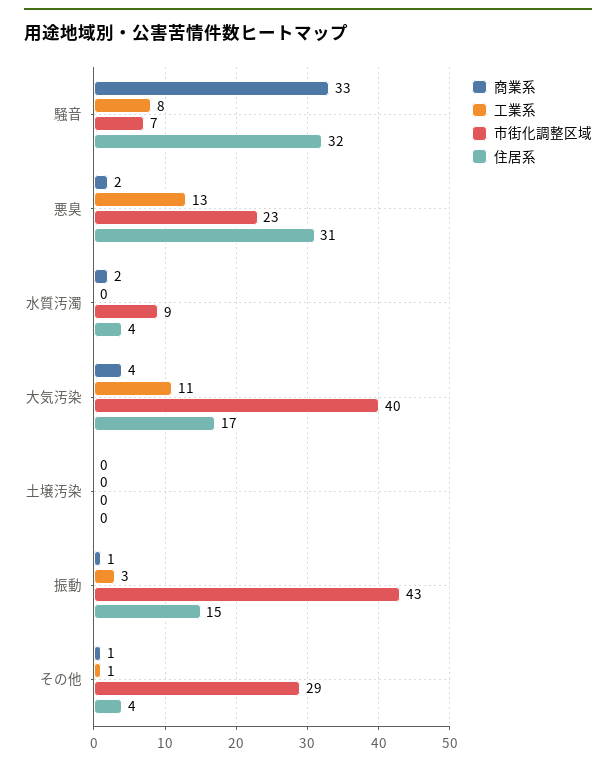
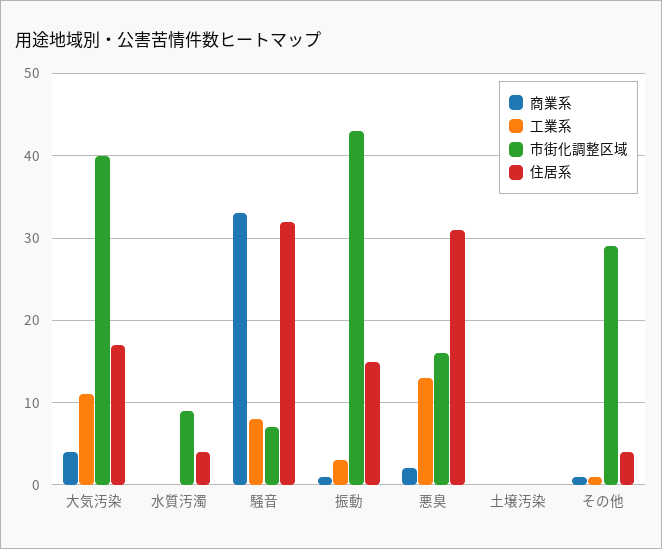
市街化調整区域, 悪臭: 23 -> 16
商業系, 水質汚濁: 2 -> 0

